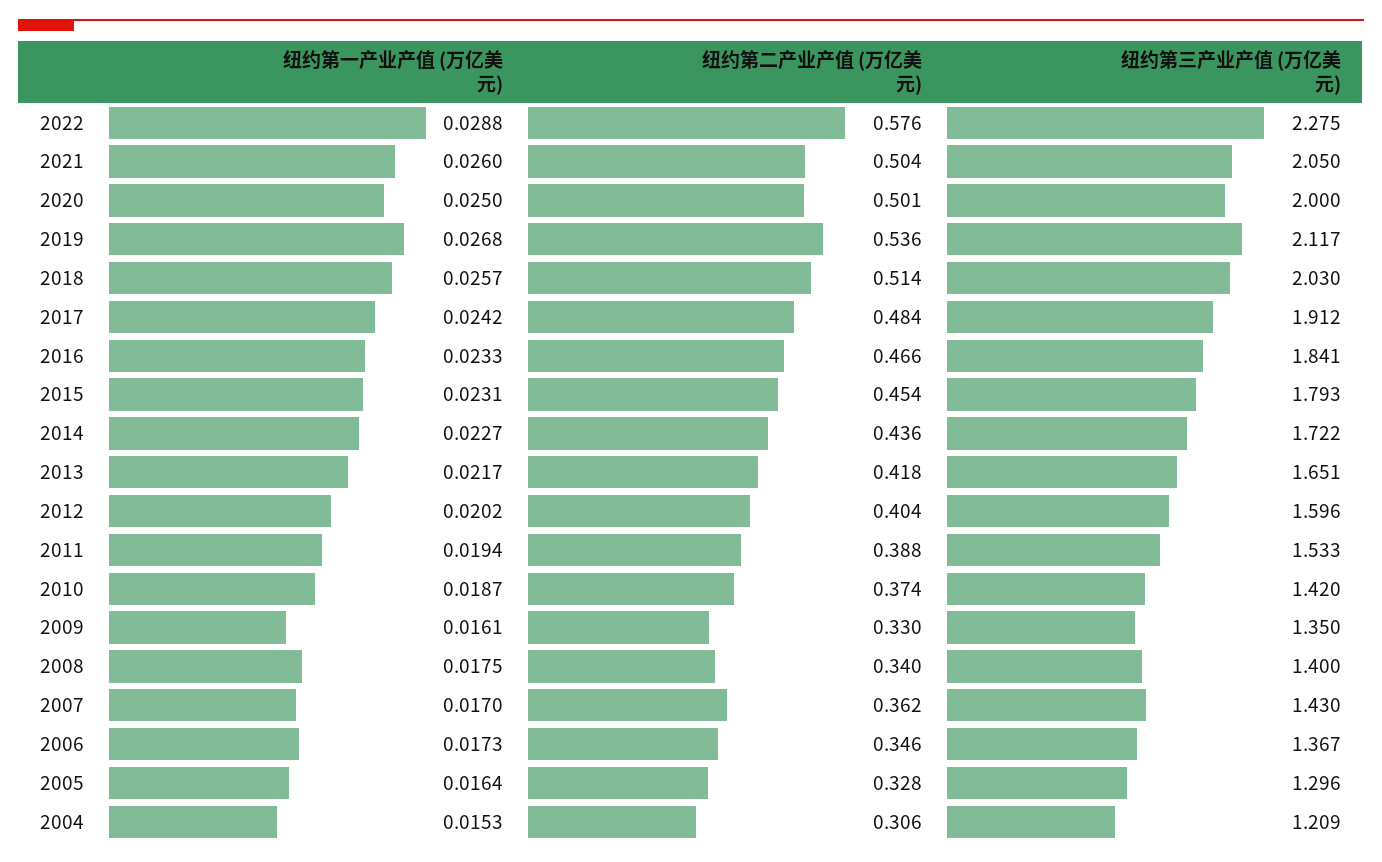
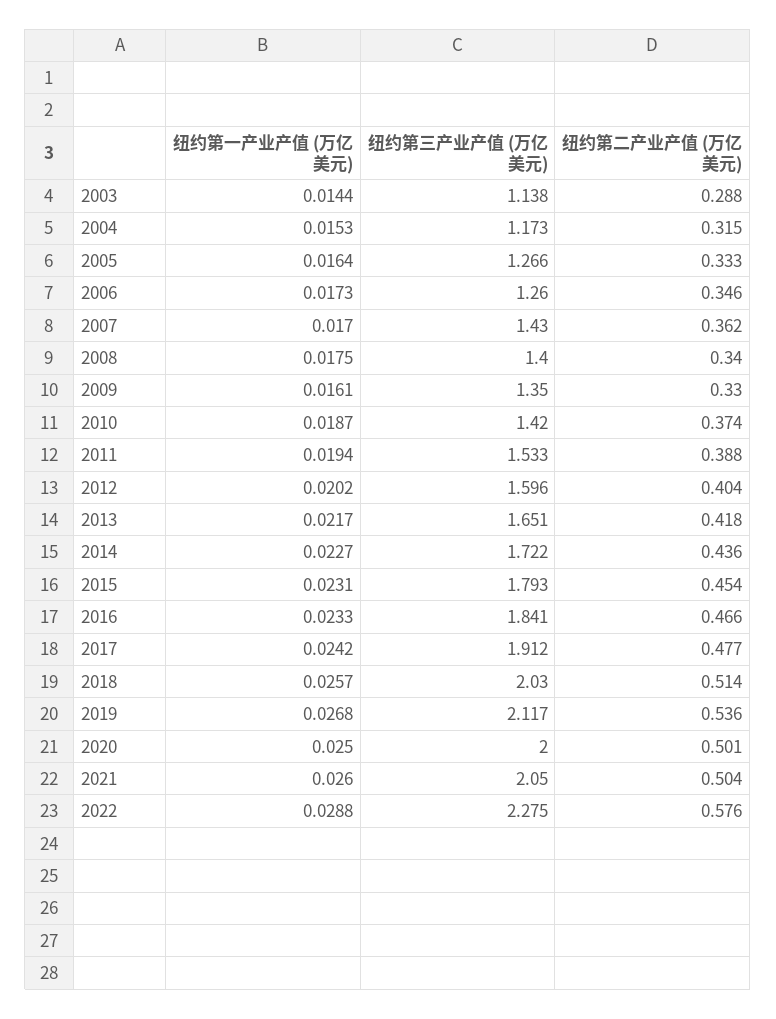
纽约第二产业产值 (万亿美元), 2017: 0.484 -> 0.477
纽约第三产业产值 (万亿美元), 2006: 1.367 -> 1.26
纽约第二产业产值 (万亿美元), 2005: 0.328 -> 0.333
纽约第三产业产值 (万亿美元), 2005: 1.296 -> 1.266
纽约第二产业产值 (万亿美元), 2004: 0.306 -> 0.315
纽约第三产业产值 (万亿美元), 2004: 1.209 -> 1.173
纽约第一产业产值 (万亿美元), 2003: none -> 0.0144
纽约第三产业产值 (万亿美元), 2003: none -> 1.138
纽约第二产业产值 (万亿美元), 2003: none -> 0.288

